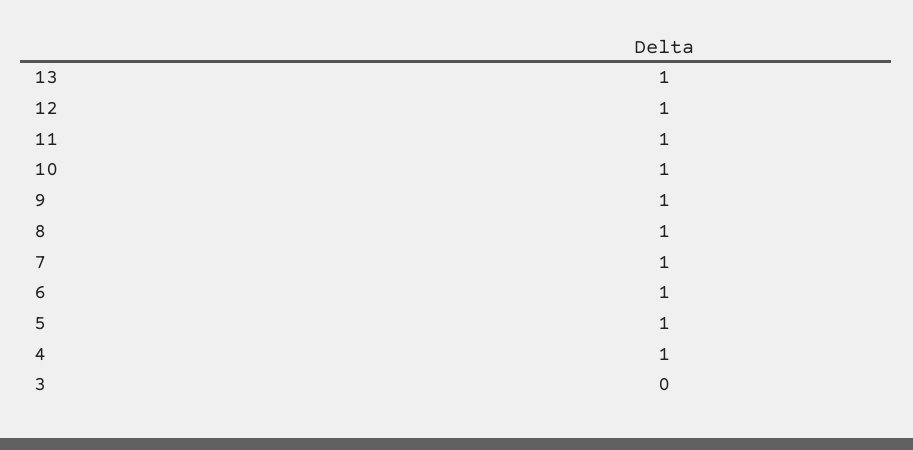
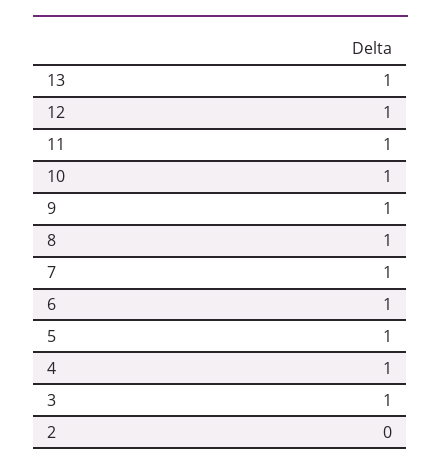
3: 0 -> 1
2: none -> 0

